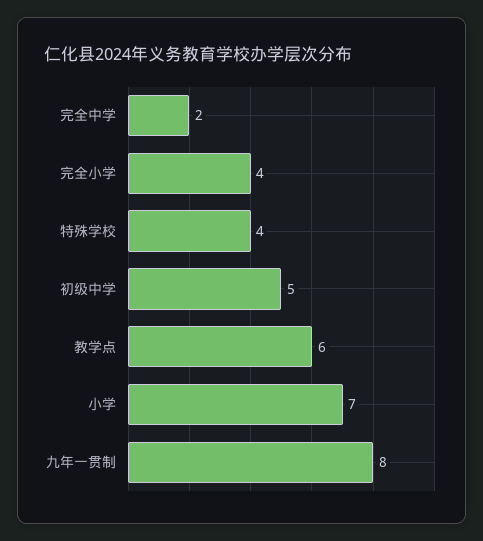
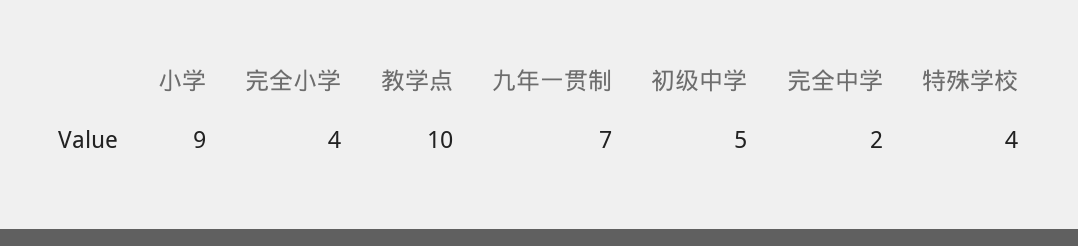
教学点: 6 -> 10
小学: 7 -> 9
九年一贯制: 8 -> 7

